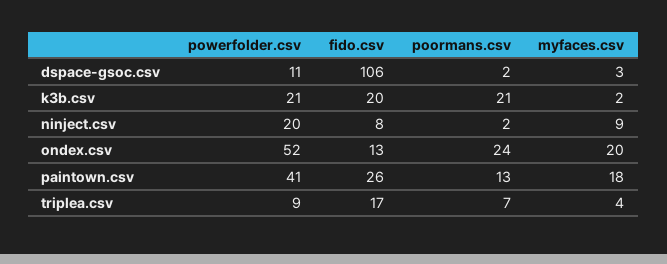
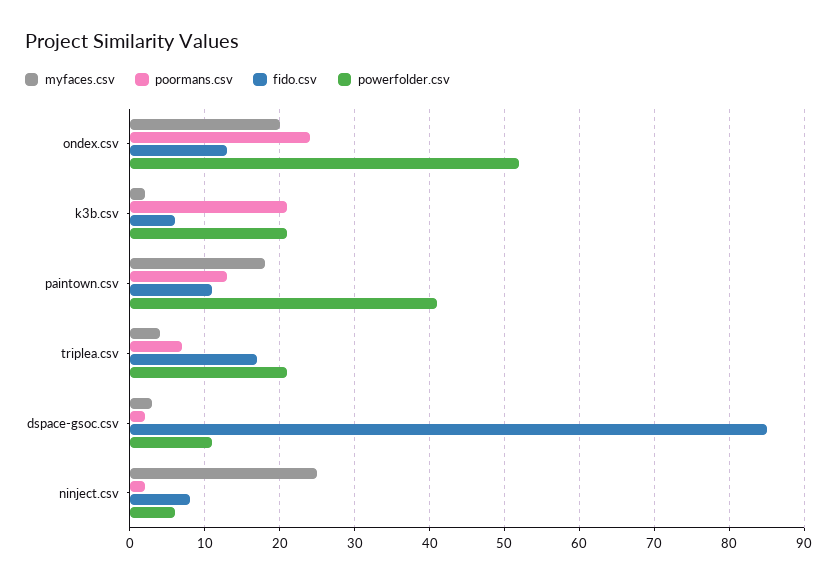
fido.csv, dspace-gsoc.csv: 106 -> 85
fido.csv, k3b.csv: 20 -> 6
powerfolder.csv, ninject.csv: 20 -> 6
myfaces.csv, ninject.csv: 9 -> 25
fido.csv, paintown.csv: 26 -> 11
powerfolder.csv, triplea.csv: 9 -> 21

